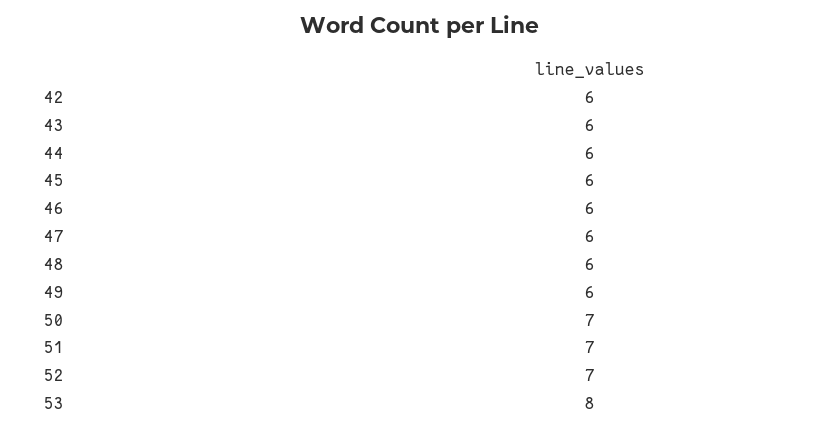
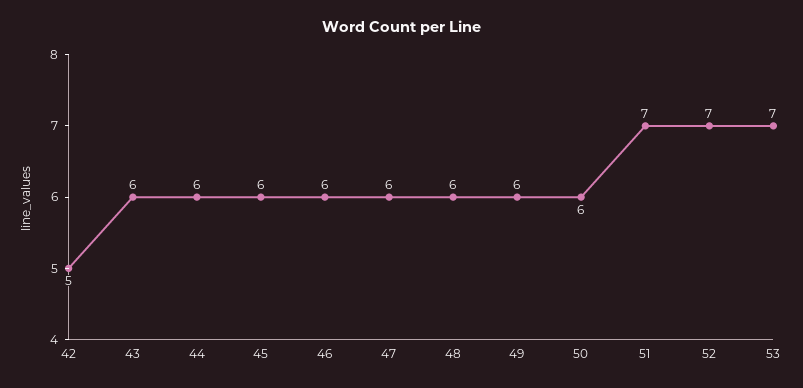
42: 6 -> 5
50: 7 -> 6
53: 8 -> 7

